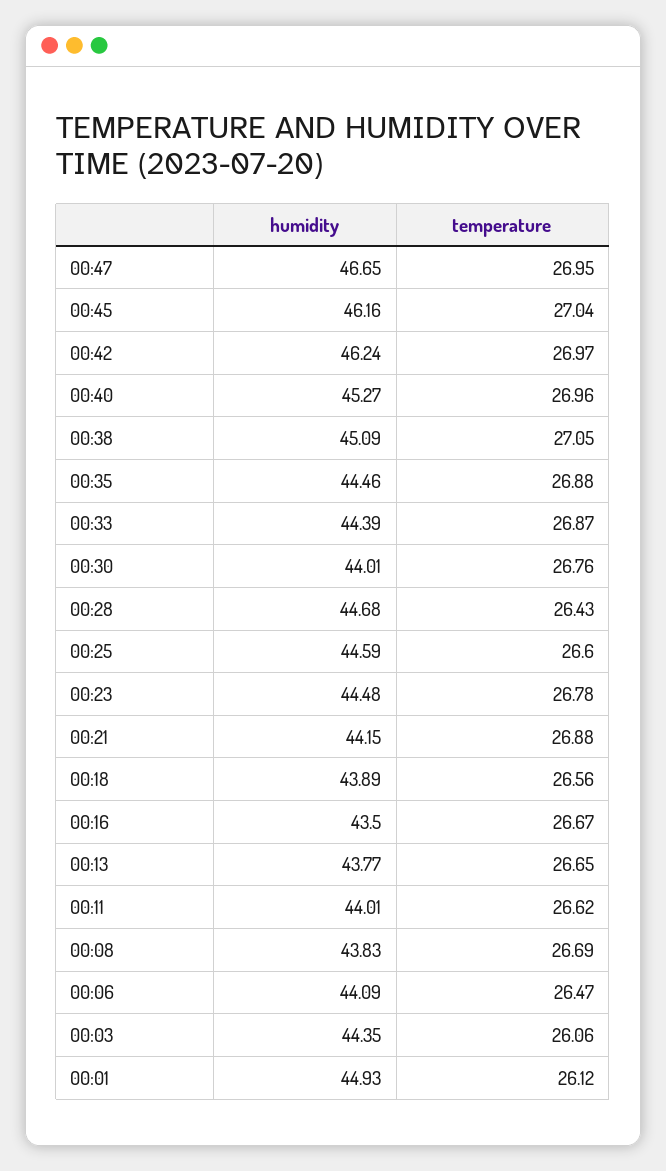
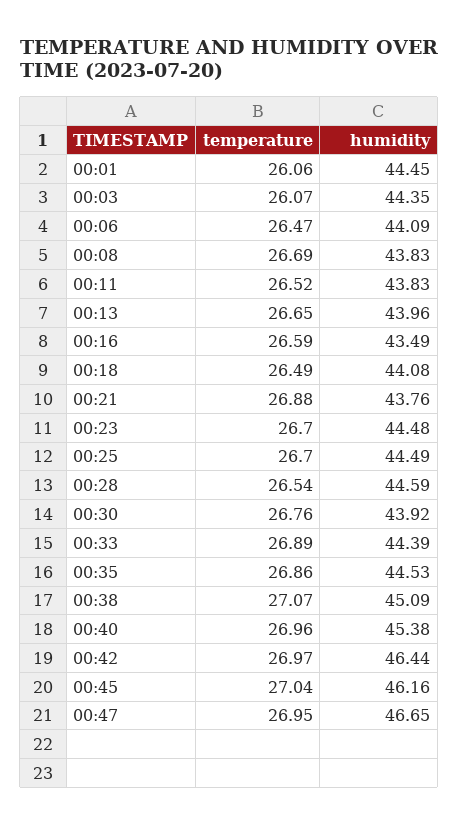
humidity, 00:42: 46.24 -> 46.44
humidity, 00:40: 45.27 -> 45.38
temperature, 00:38: 27.05 -> 27.07
humidity, 00:35: 44.46 -> 44.53
temperature, 00:35: 26.88 -> 26.86
temperature, 00:33: 26.87 -> 26.89
humidity, 00:30: 44.01 -> 43.92
humidity, 00:28: 44.68 -> 44.59
temperature, 00:28: 26.43 -> 26.54
humidity, 00:25: 44.59 -> 44.49
temperature, 00:25: 26.6 -> 26.7
temperature, 00:23: 26.78 -> 26.7
humidity, 00:21: 44.15 -> 43.76
humidity, 00:18: 43.89 -> 44.08
temperature, 00:18: 26.56 -> 26.49
humidity, 00:16: 43.5 -> 43.49
temperature, 00:16: 26.67 -> 26.59
humidity, 00:13: 43.77 -> 43.96
humidity, 00:11: 44.01 -> 43.83
temperature, 00:11: 26.62 -> 26.52
temperature, 00:03: 26.06 -> 26.07
humidity, 00:01: 44.93 -> 44.45
temperature, 00:01: 26.12 -> 26.06

